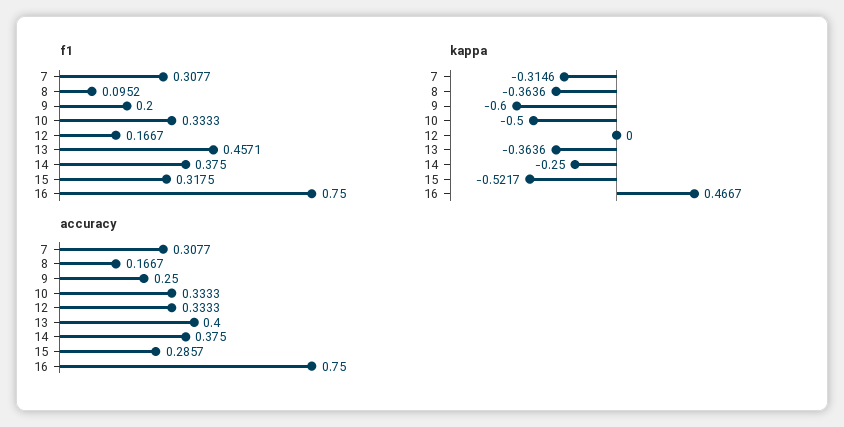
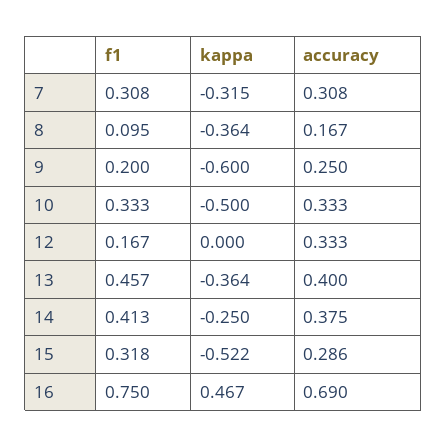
f1, 14: 0.375 -> 0.413
accuracy, 16: 0.75 -> 0.69

